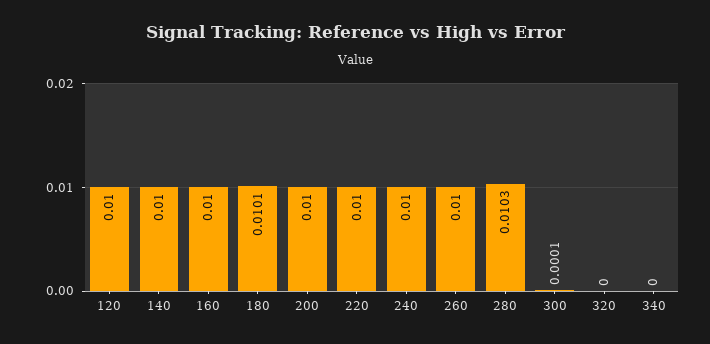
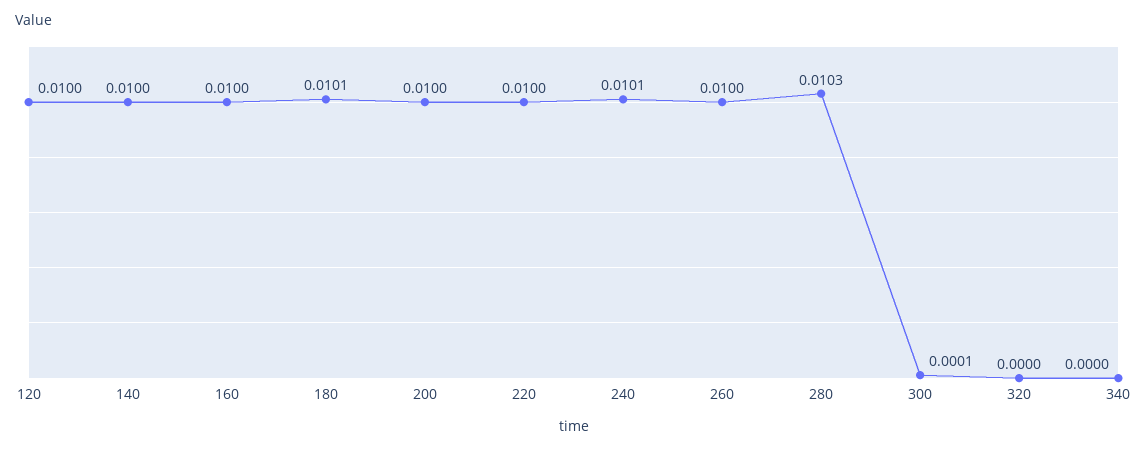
240: 0.01 -> 0.0101

